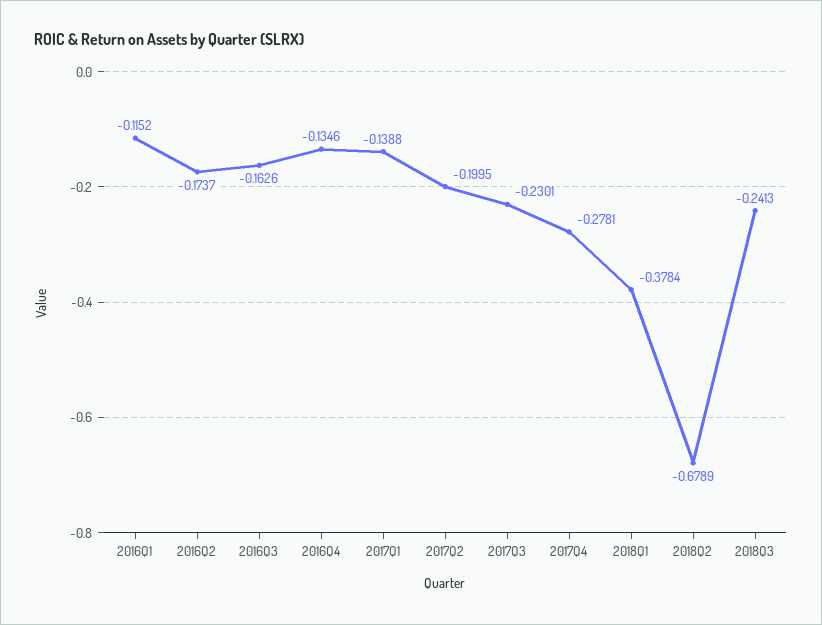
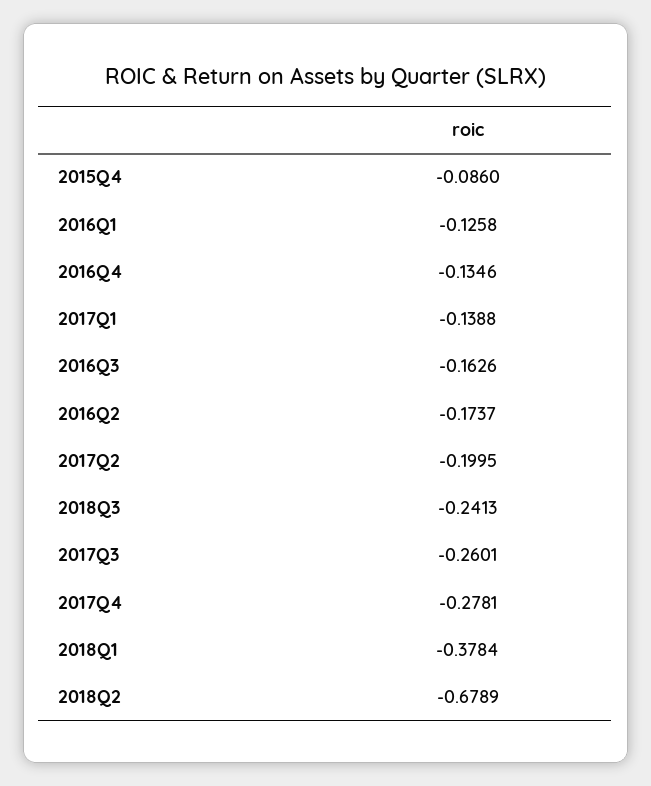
2016Q1: -0.1152 -> -0.1258
2017Q3: -0.2301 -> -0.2601
2015Q4: none -> -0.086

